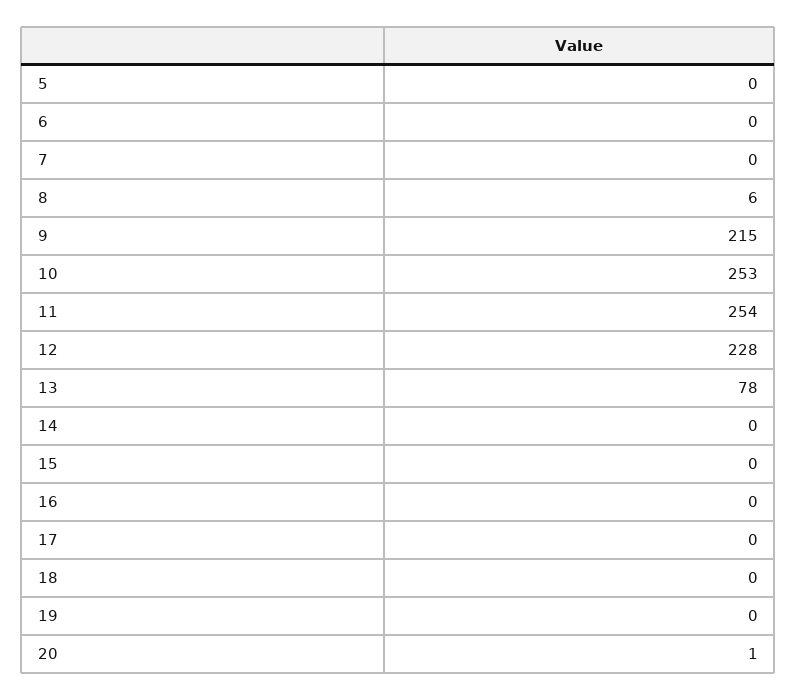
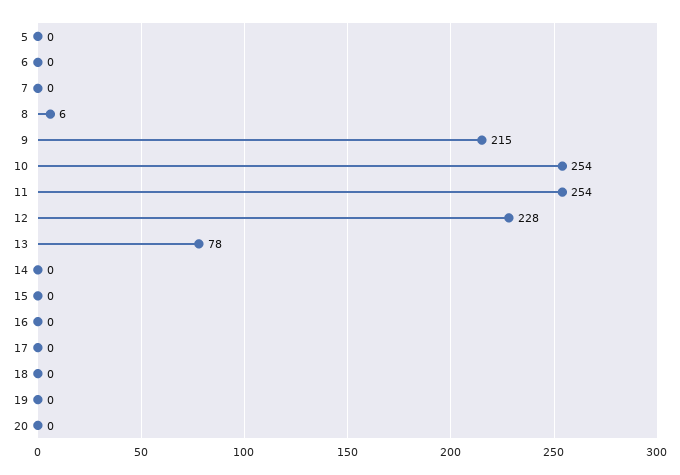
10: 253 -> 254
20: 1 -> 0

